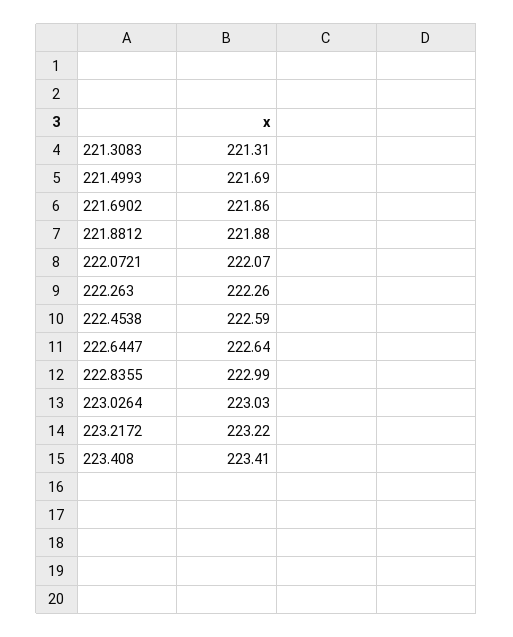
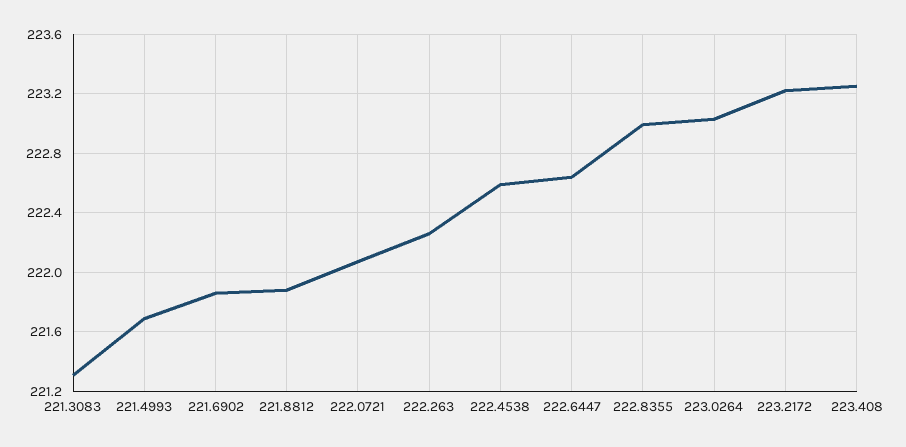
223.408: 223.41 -> 223.25

